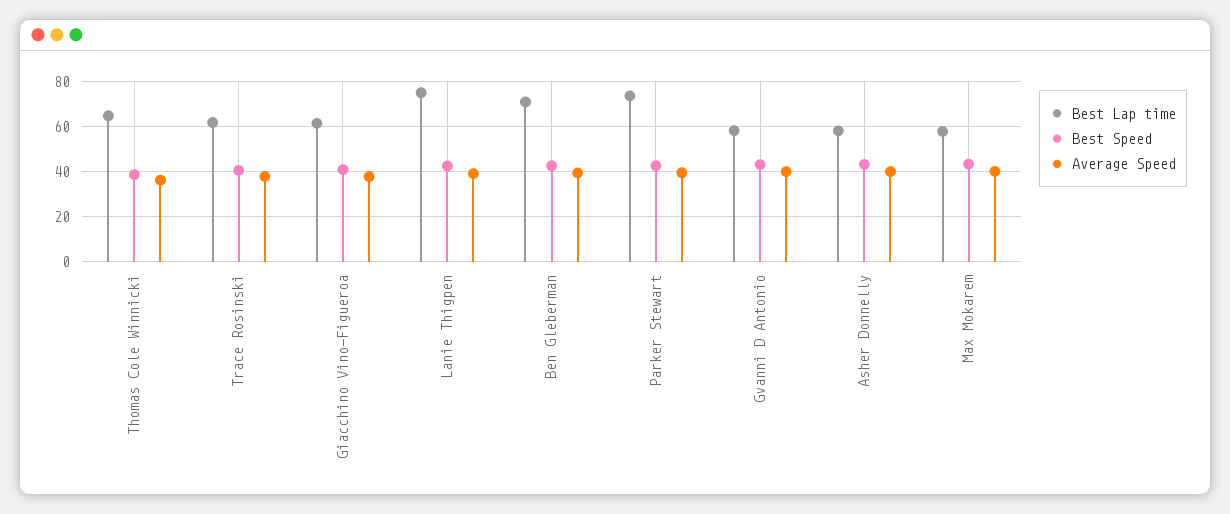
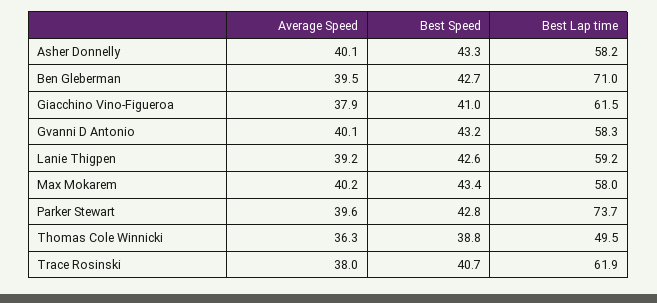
Best Lap time, Thomas Cole Winnicki: 65 -> 49.5
Best Lap time, Lanie Thigpen: 75 -> 59.2

